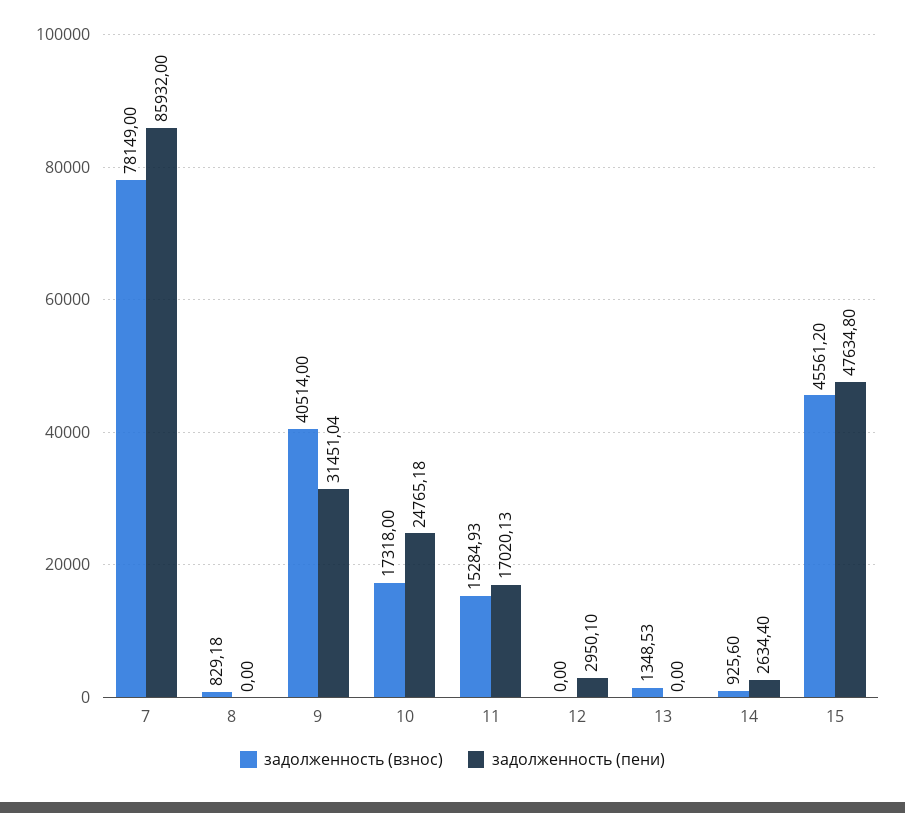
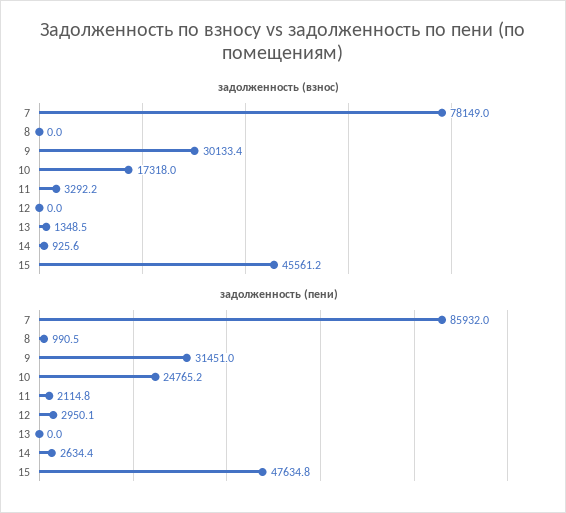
задолженность (взнос), 8: 829.18 -> 0
задолженность (пени), 8: 0 -> 990.5
задолженность (взнос), 9: 40514 -> 30133.4
задолженность (взнос), 11: 15284.93 -> 3292.2
задолженность (пени), 11: 17020.13 -> 2114.8

